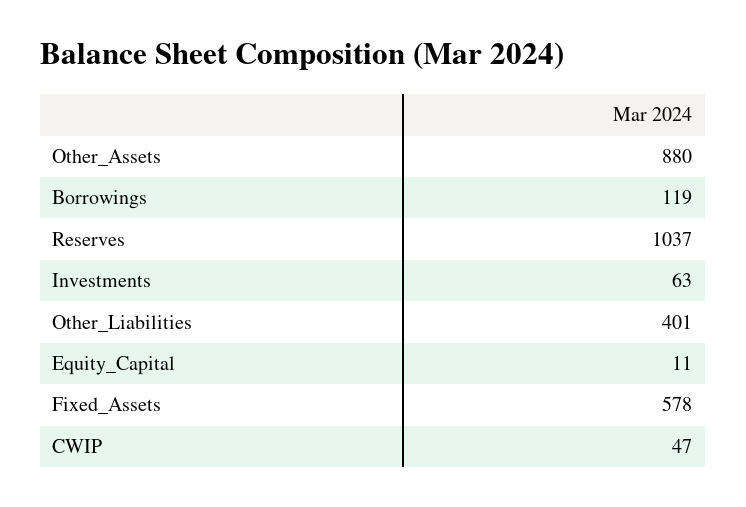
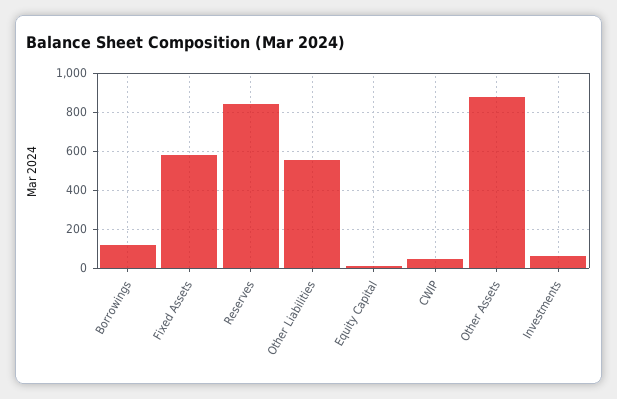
Reserves: 1037 -> 850
Other_Liabilities: 401 -> 550

